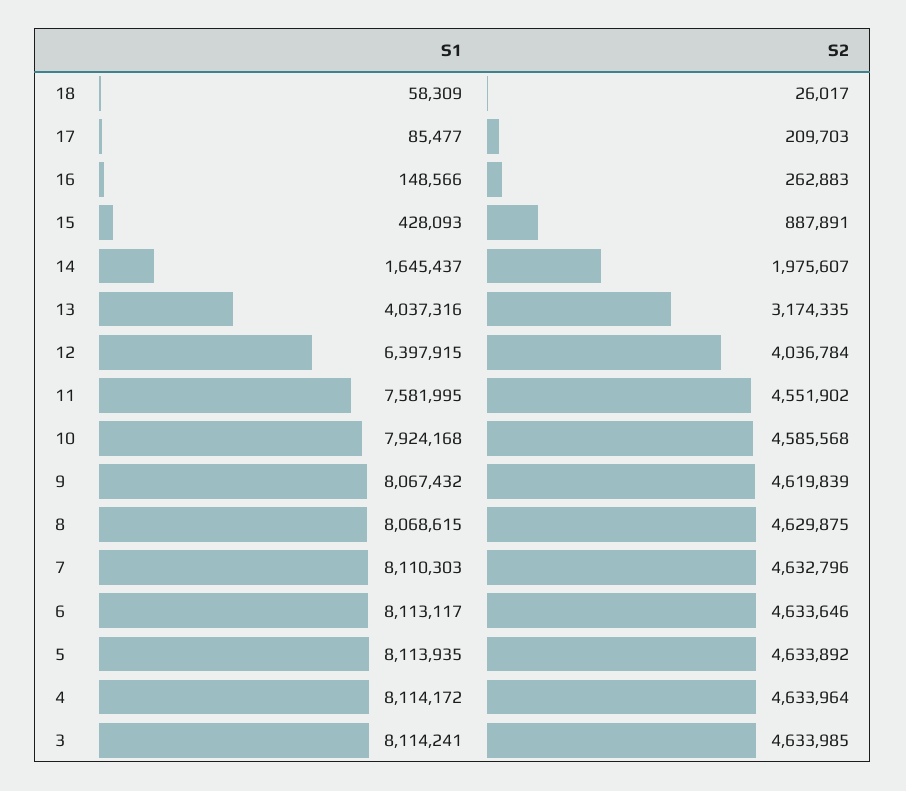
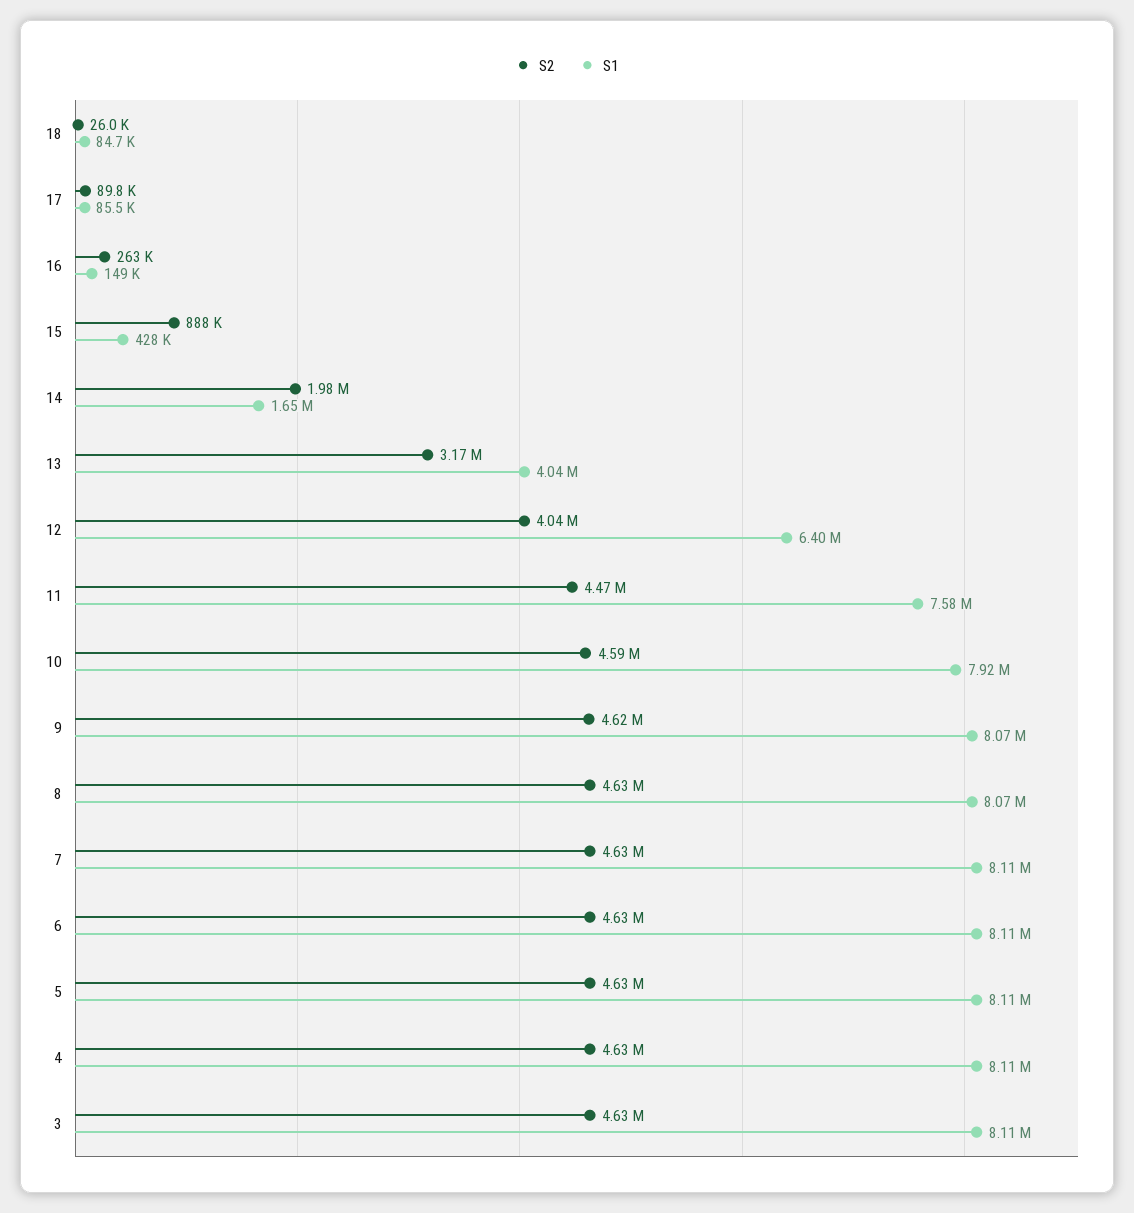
S1, 18: 58309 -> 84700
S2, 17: 209703 -> 89800
S2, 11: 4551902 -> 4470000

